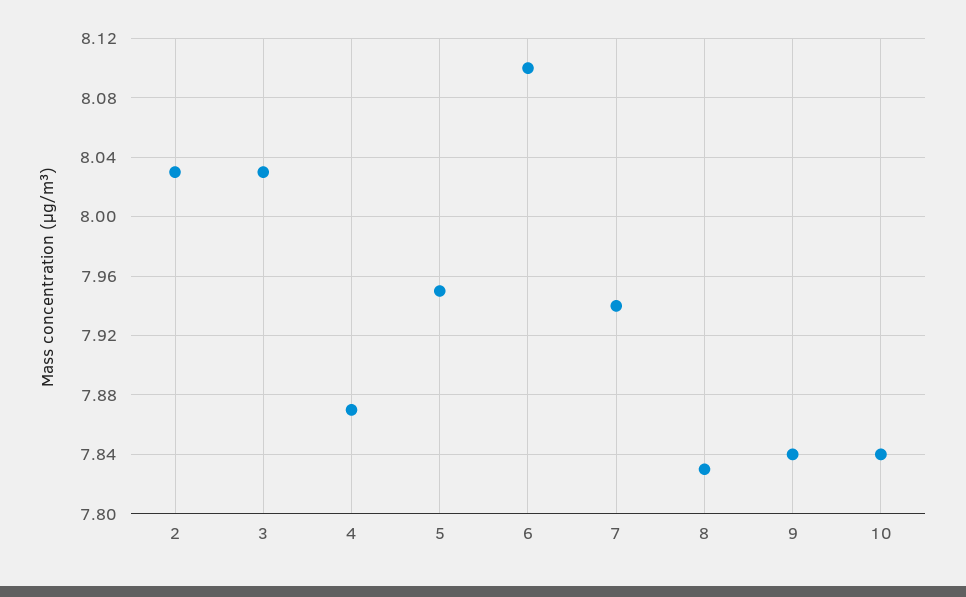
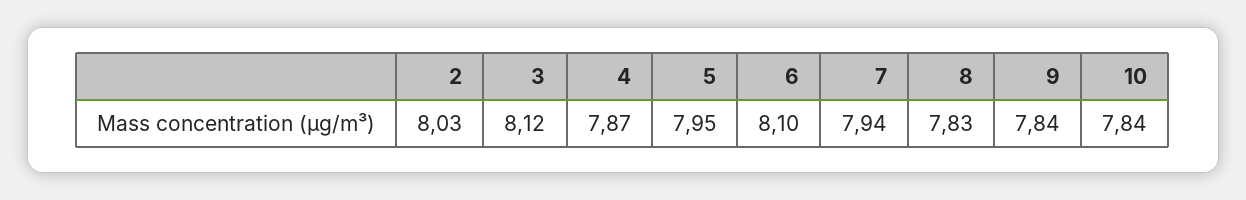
3: 8.03 -> 8.12

